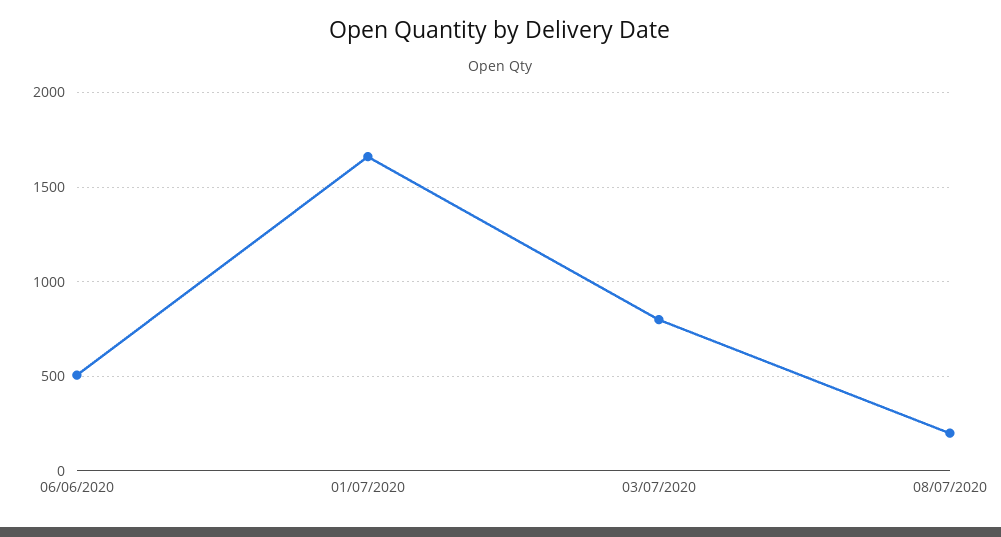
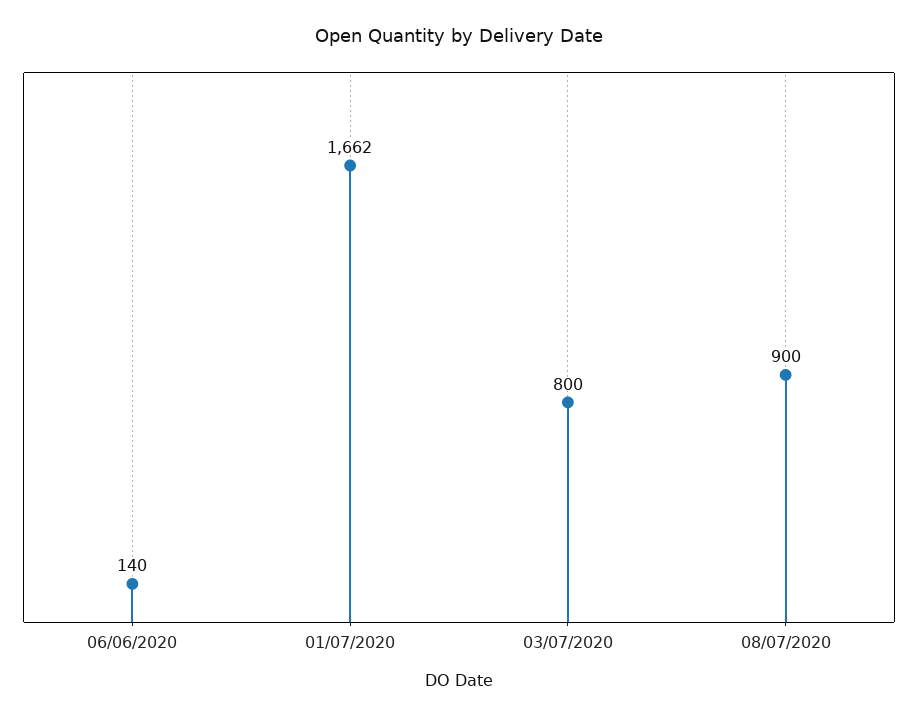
06/06/2020: 500 -> 140
08/07/2020: 200 -> 900

